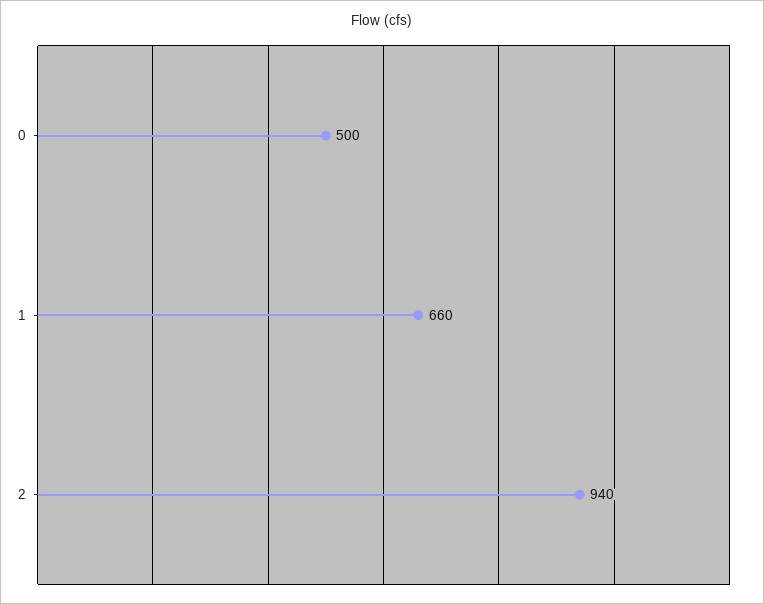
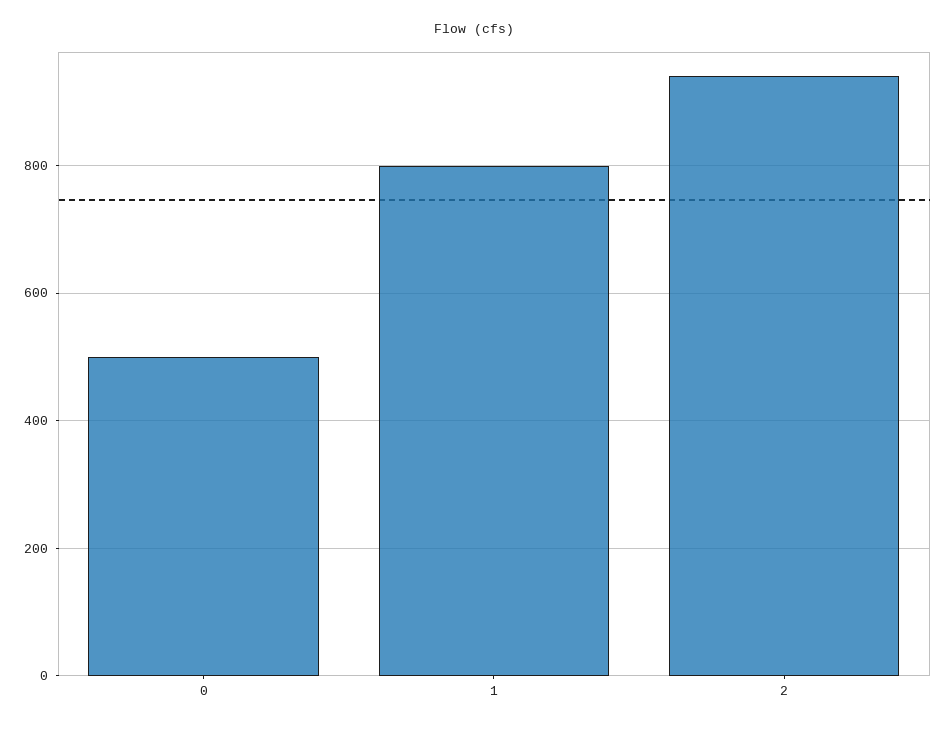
1: 660 -> 800

